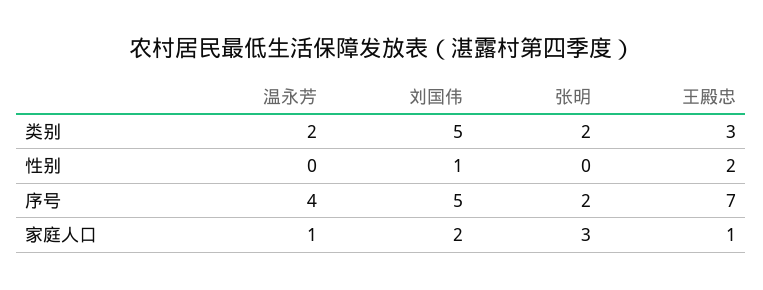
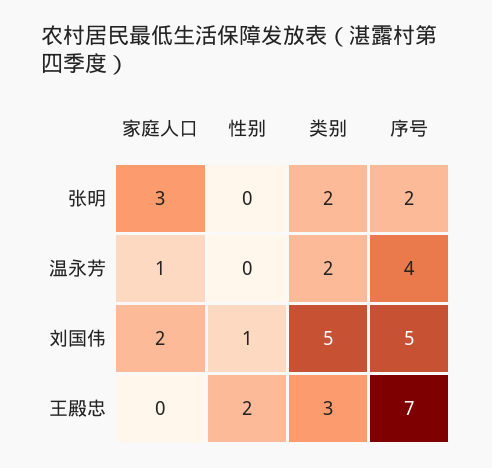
王殿忠, 家庭人口: 1 -> 0

